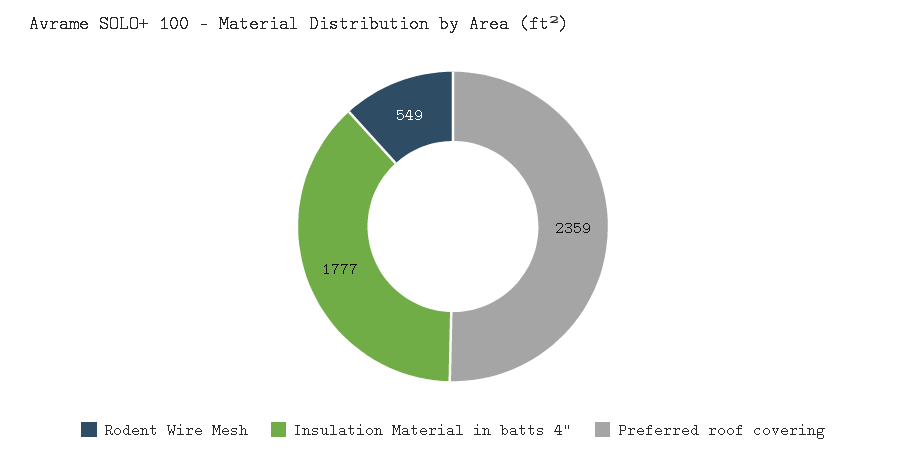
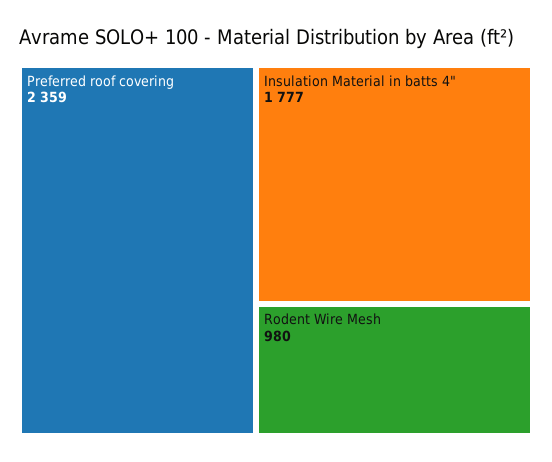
Rodent Wire Mesh: 549 -> 980

